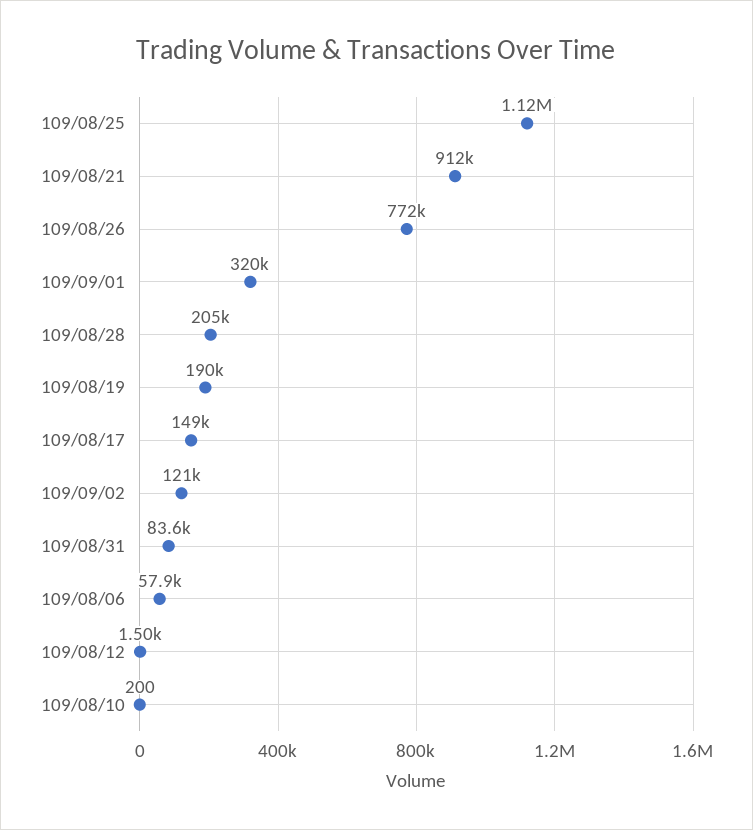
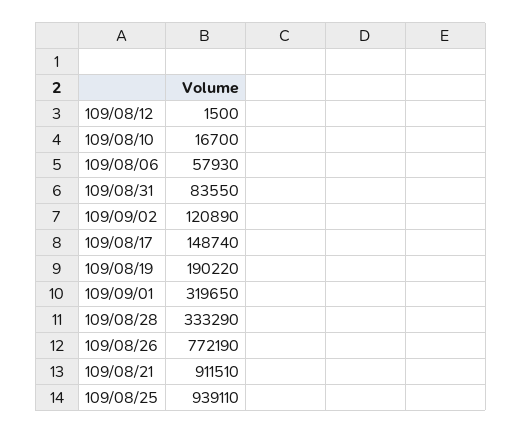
109/08/25: 1120000 -> 939110
109/08/28: 205000 -> 333290
109/08/10: 200 -> 16700

